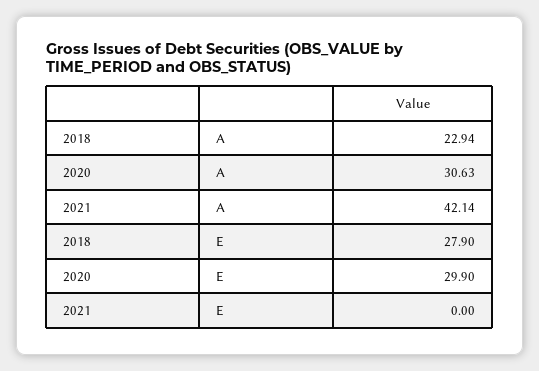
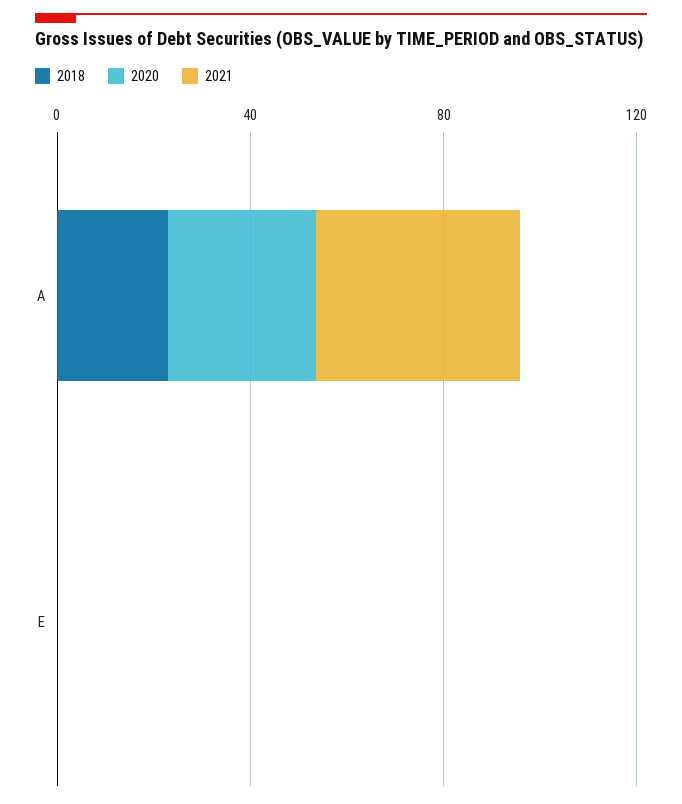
2018, E: 27.9 -> 0
2020, E: 29.9 -> 0

